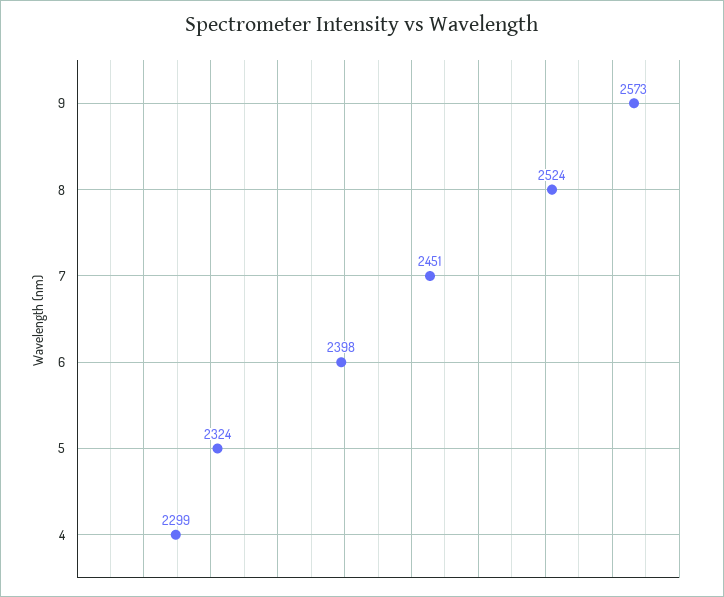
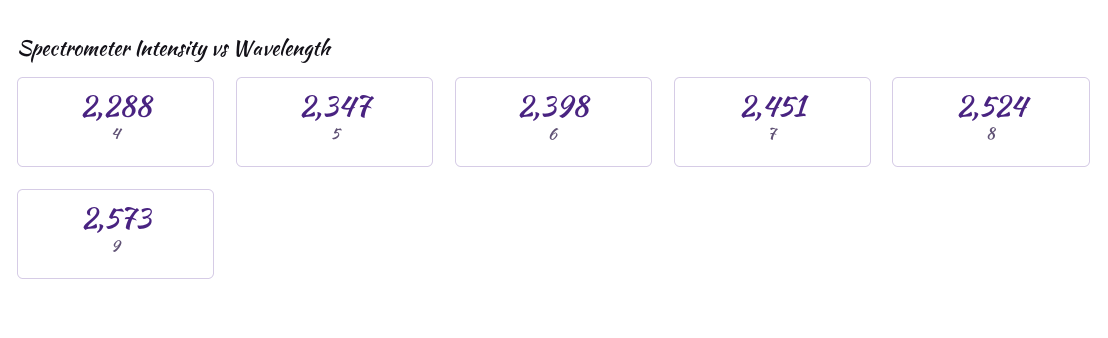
5: 2324 -> 2347
4: 2299 -> 2288

